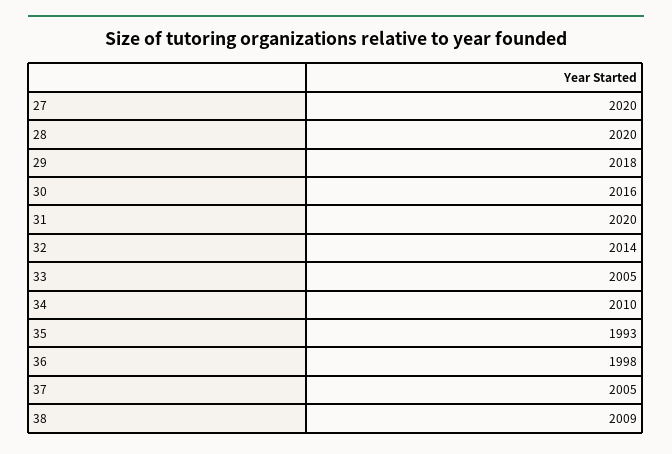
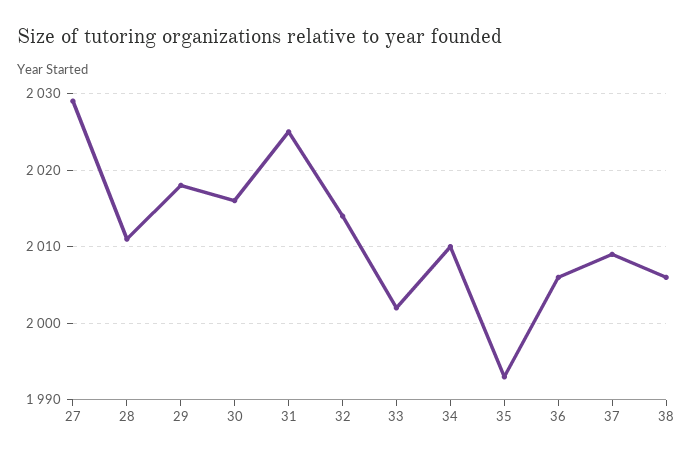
27: 2020 -> 2029
28: 2020 -> 2011
31: 2020 -> 2025
33: 2005 -> 2002
36: 1998 -> 2006
37: 2005 -> 2009
38: 2009 -> 2006

